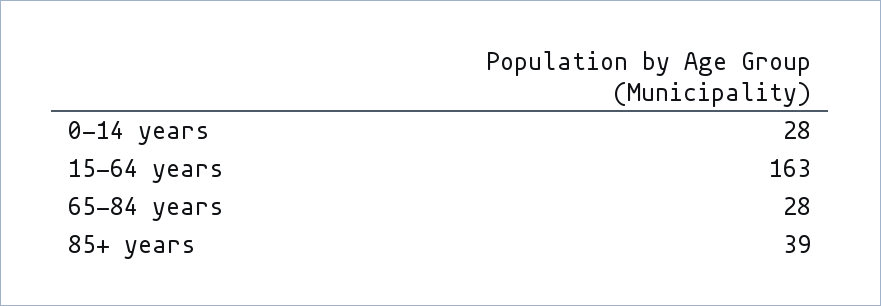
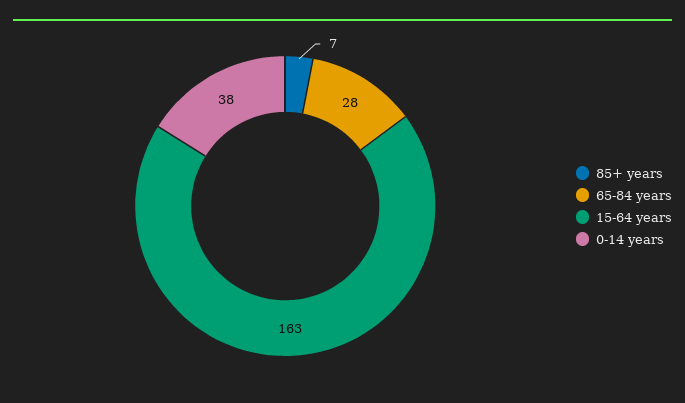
0-14 years: 28 -> 38
85+ years: 39 -> 7

